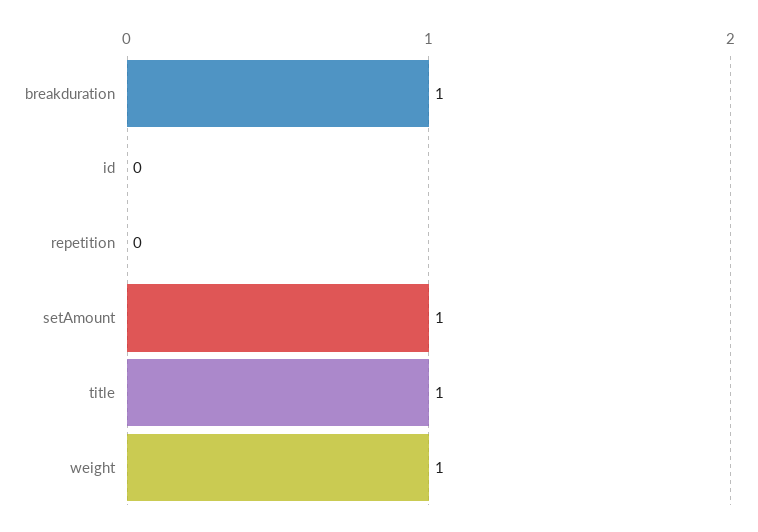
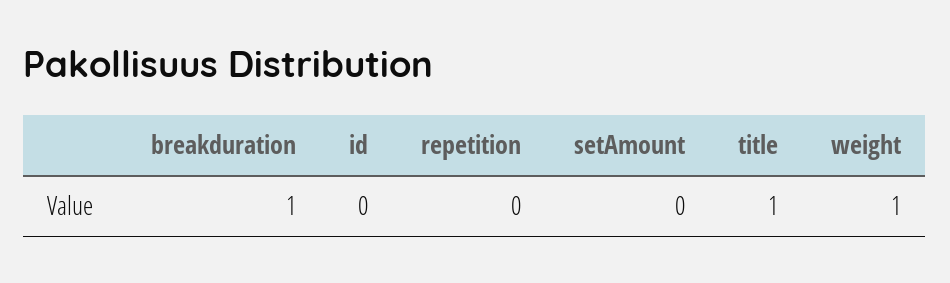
setAmount: 1 -> 0

